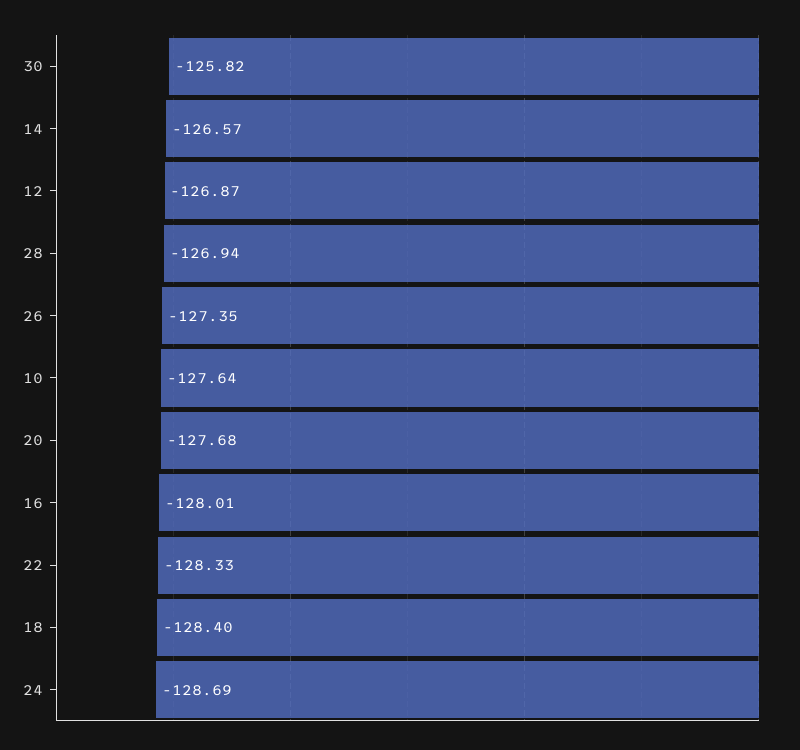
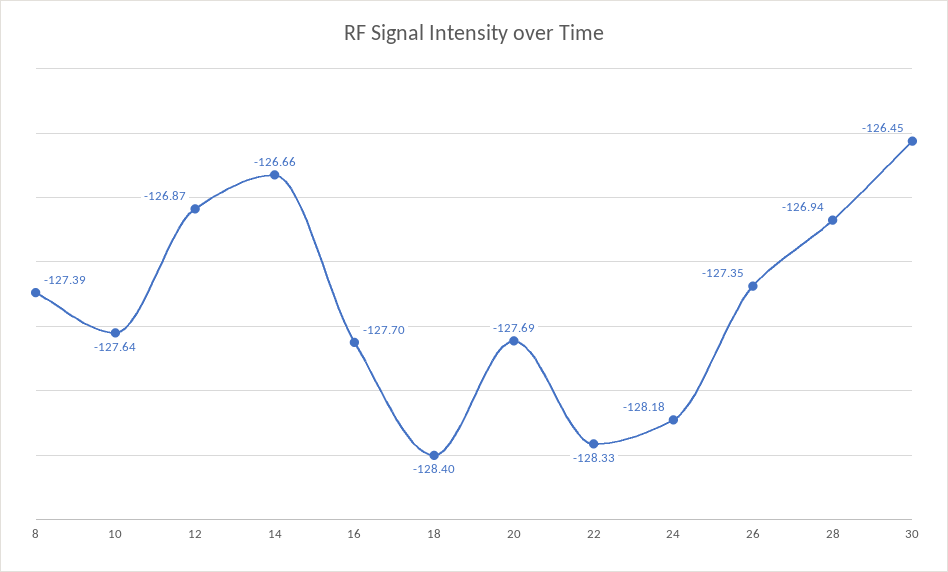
30: -125.82 -> -126.45
14: -126.57 -> -126.66
20: -127.68 -> -127.69
16: -128.01 -> -127.7
24: -128.69 -> -128.18
8: none -> -127.39

